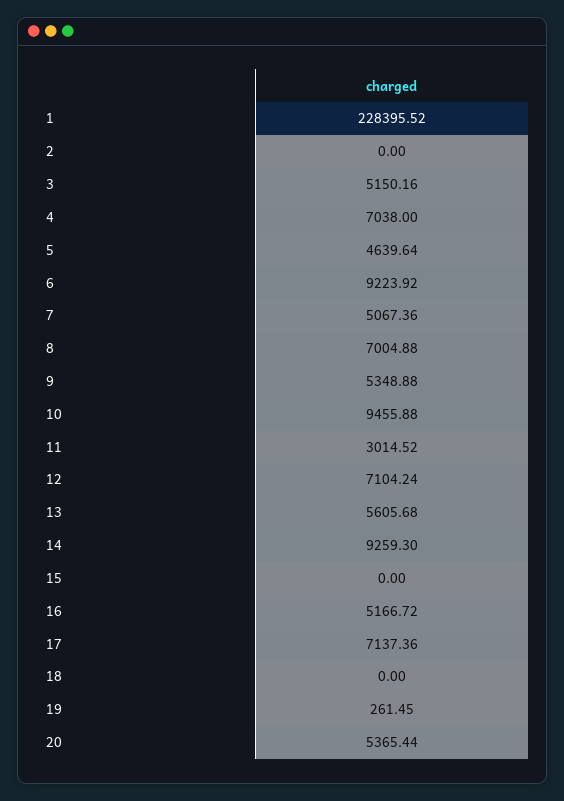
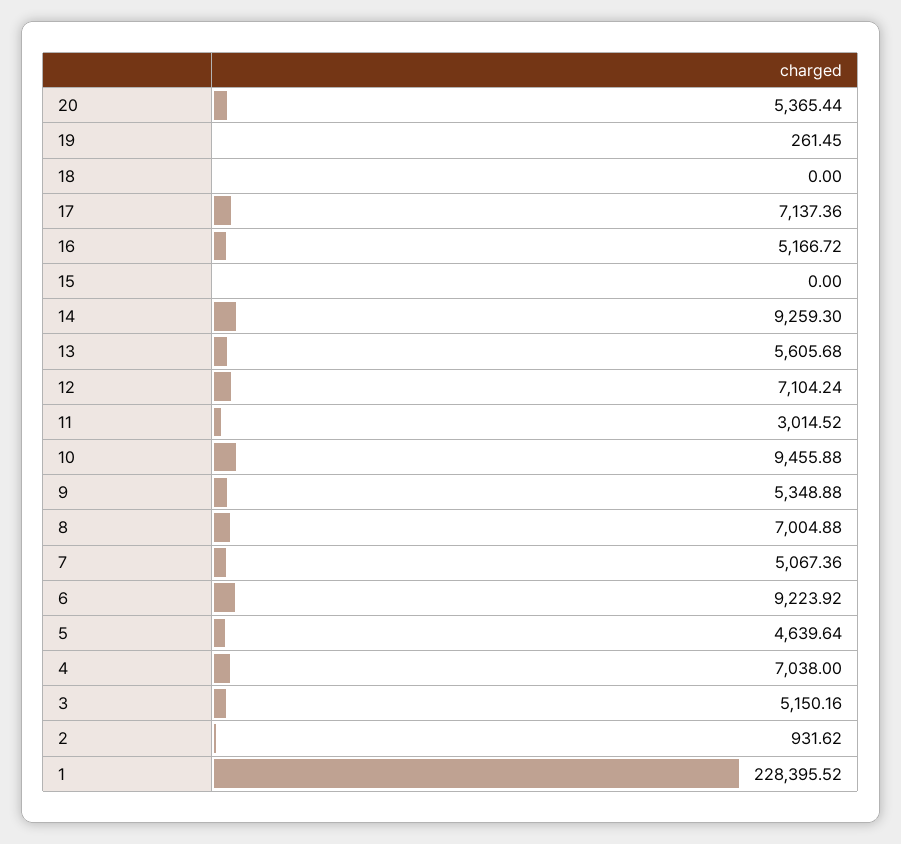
2: 0 -> 931.62

